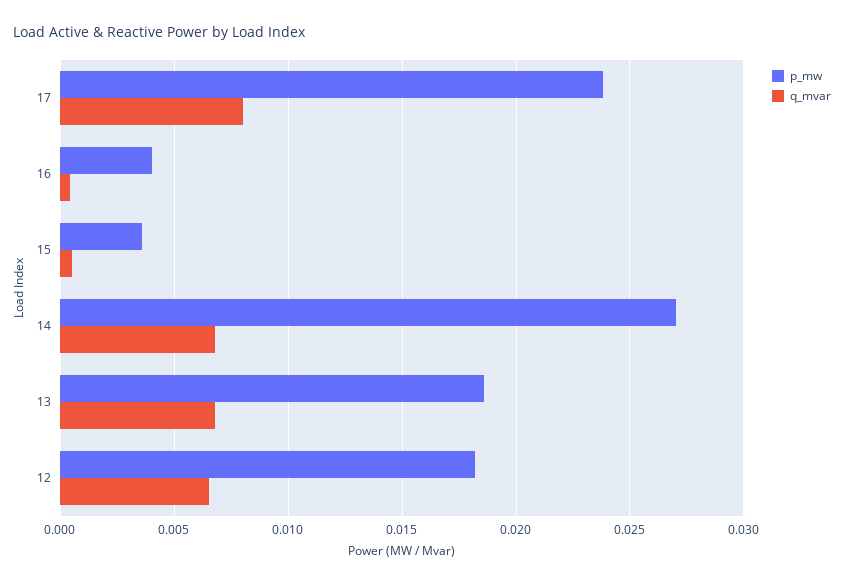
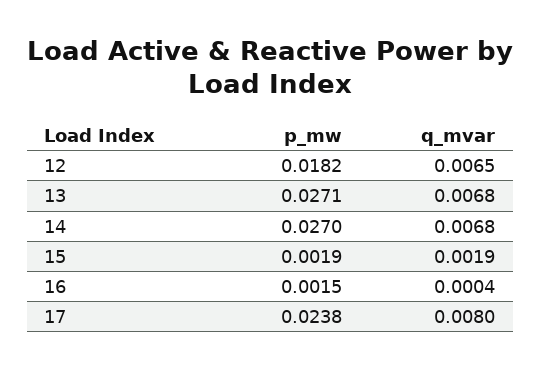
p_mw, 16: 0.004 -> 0.0015
p_mw, 15: 0.0035 -> 0.0019
q_mvar, 15: 0.0005 -> 0.0019
p_mw, 13: 0.0185 -> 0.0271

